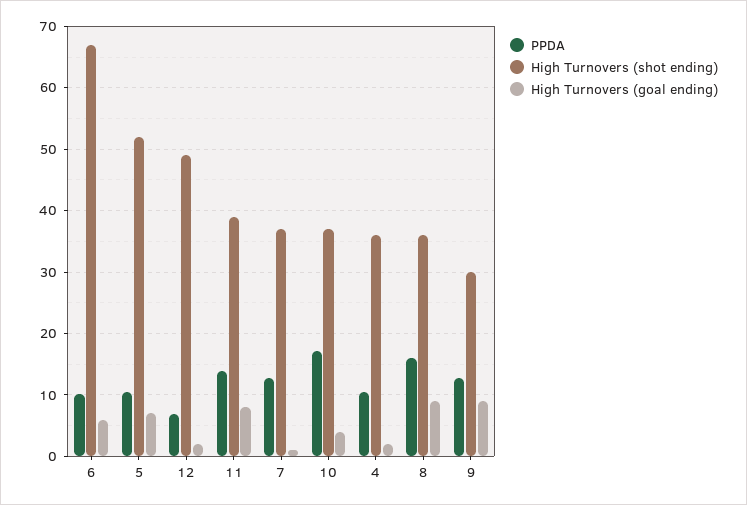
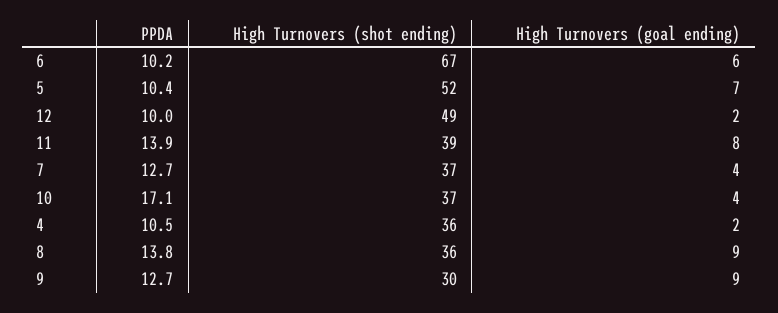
PPDA, 12: 7 -> 10
High Turnovers (goal ending), 7: 1 -> 4
PPDA, 8: 16 -> 13.8

